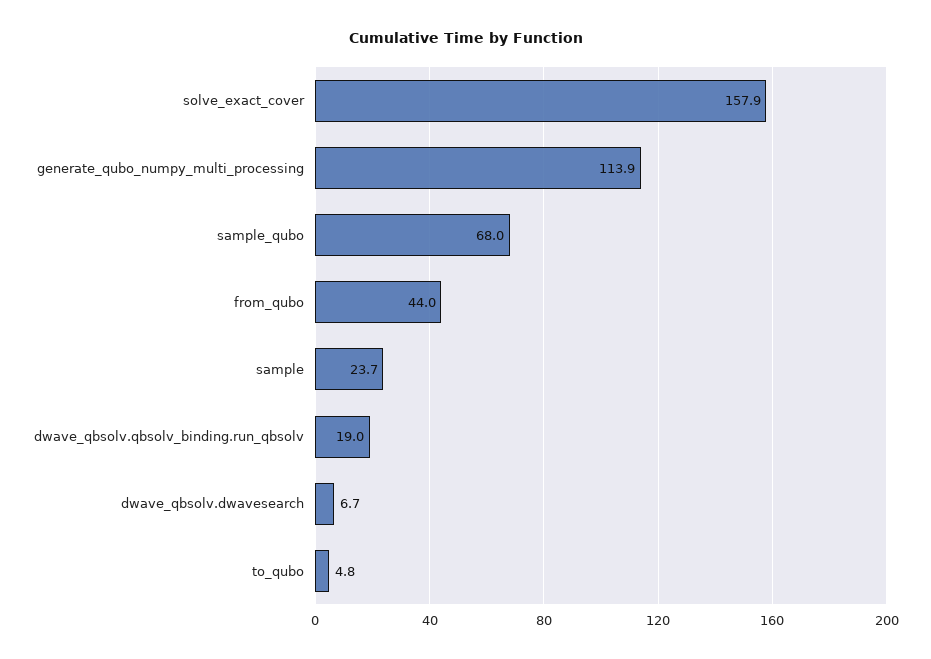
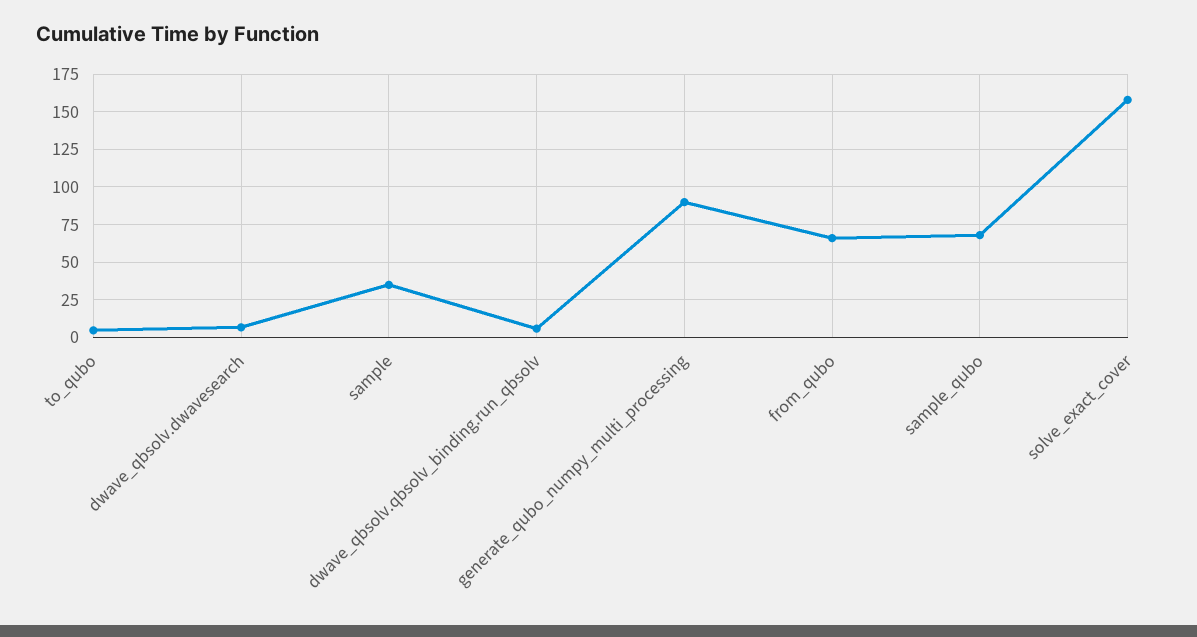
generate_qubo_numpy_multi_processing: 113.9 -> 90
from_qubo: 44 -> 65
sample: 23.7 -> 35
dwave_qbsolv.qbsolv_binding.run_qbsolv: 19 -> 5

